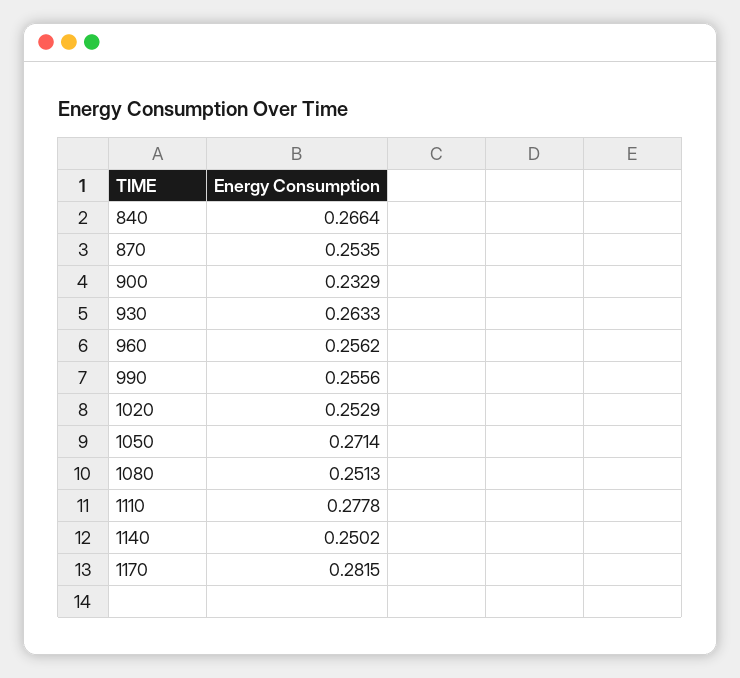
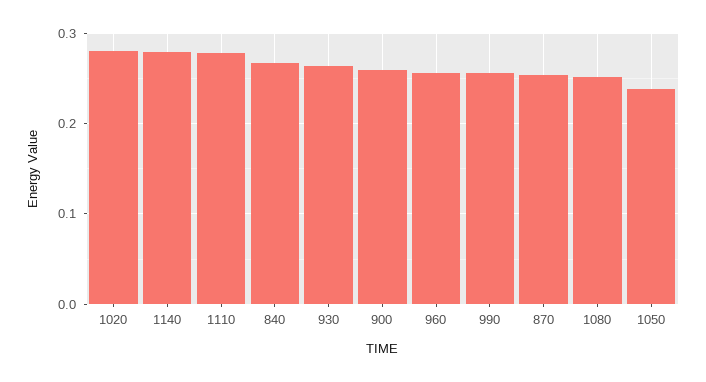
900: 0.2329 -> 0.26
1020: 0.2529 -> 0.28
1050: 0.2714 -> 0.24
1140: 0.2502 -> 0.28
1170: 0.2815 -> none

